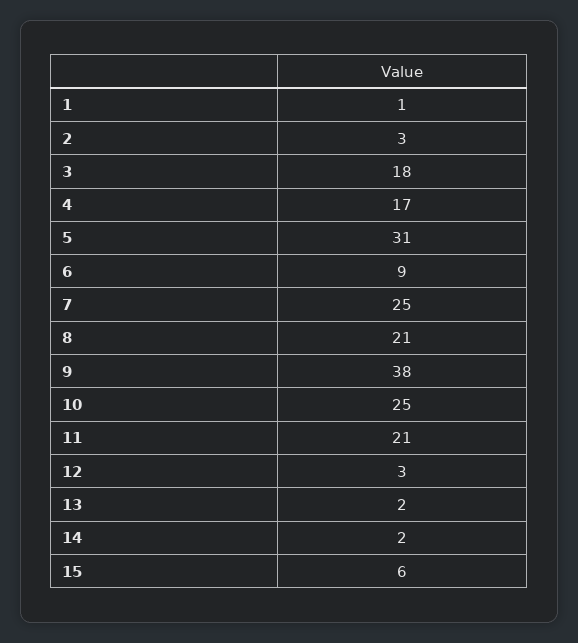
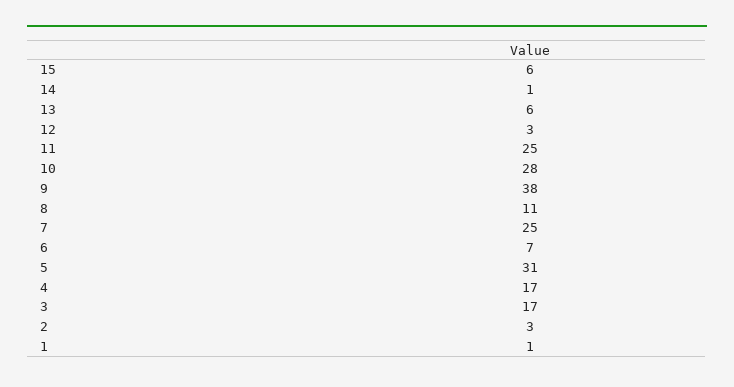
3: 18 -> 17
6: 9 -> 7
8: 21 -> 11
10: 25 -> 28
11: 21 -> 25
13: 2 -> 6
14: 2 -> 1

